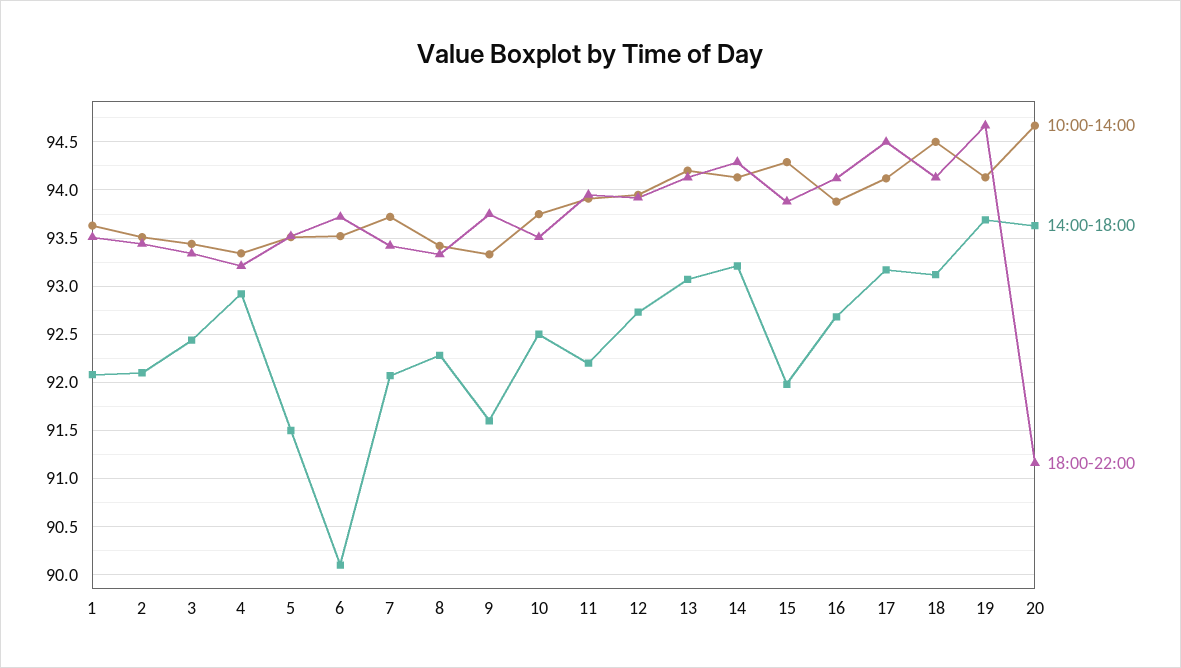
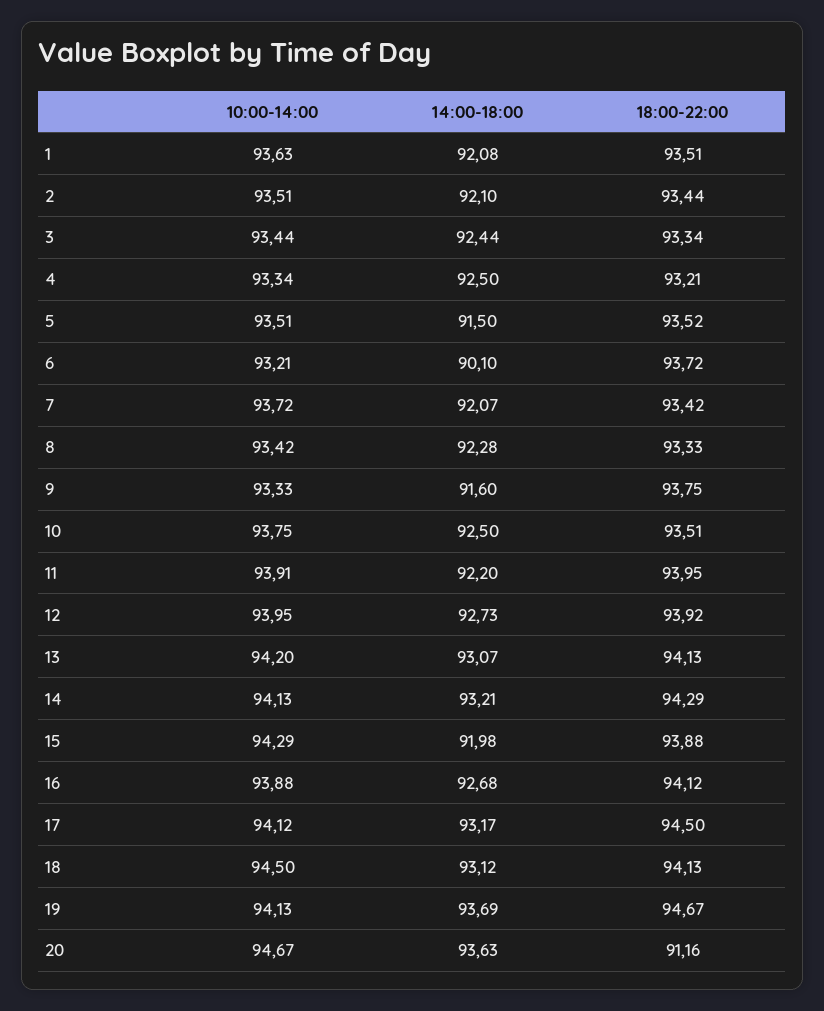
14:00-18:00, 4: 92.9 -> 92.5
10:00-14:00, 6: 93.5 -> 93.21

